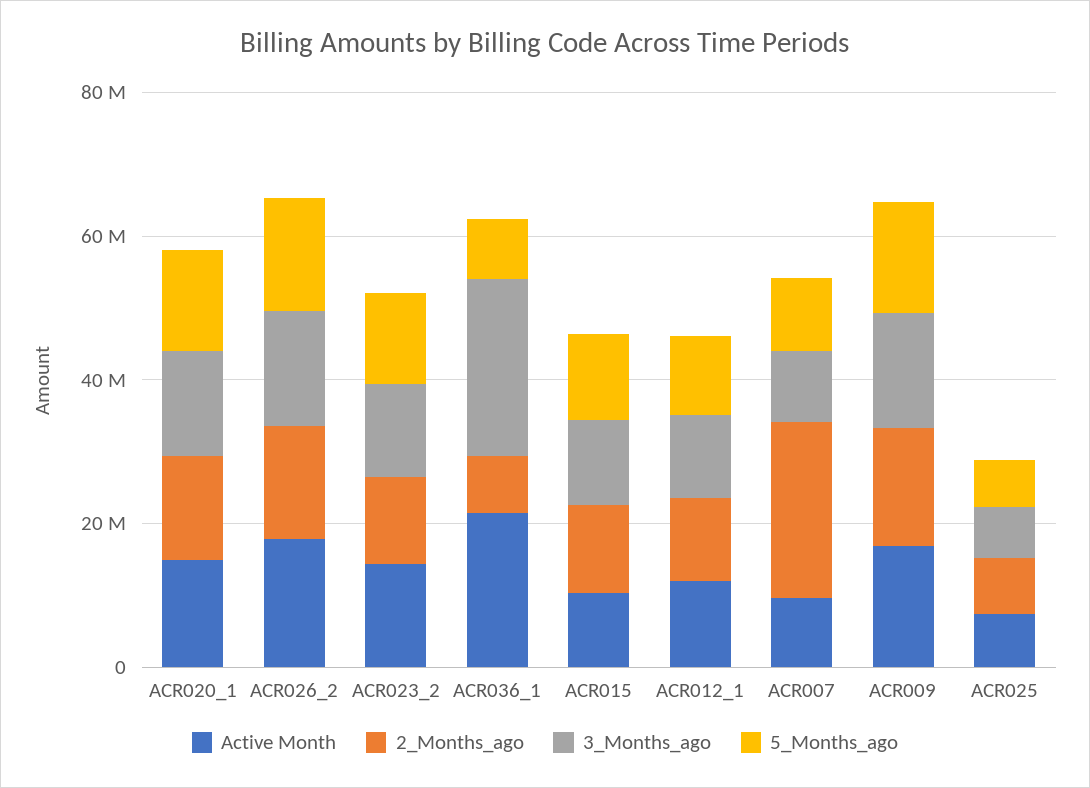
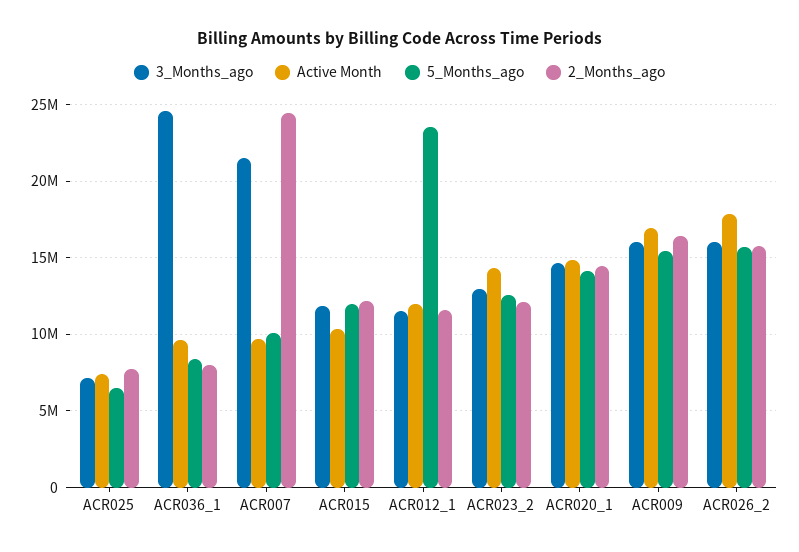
Active Month, ACR036_1: 20000000 -> 9500000
5_Months_ago, ACR012_1: 10000000 -> 23500000
3_Months_ago, ACR007: 10000000 -> 21500000

